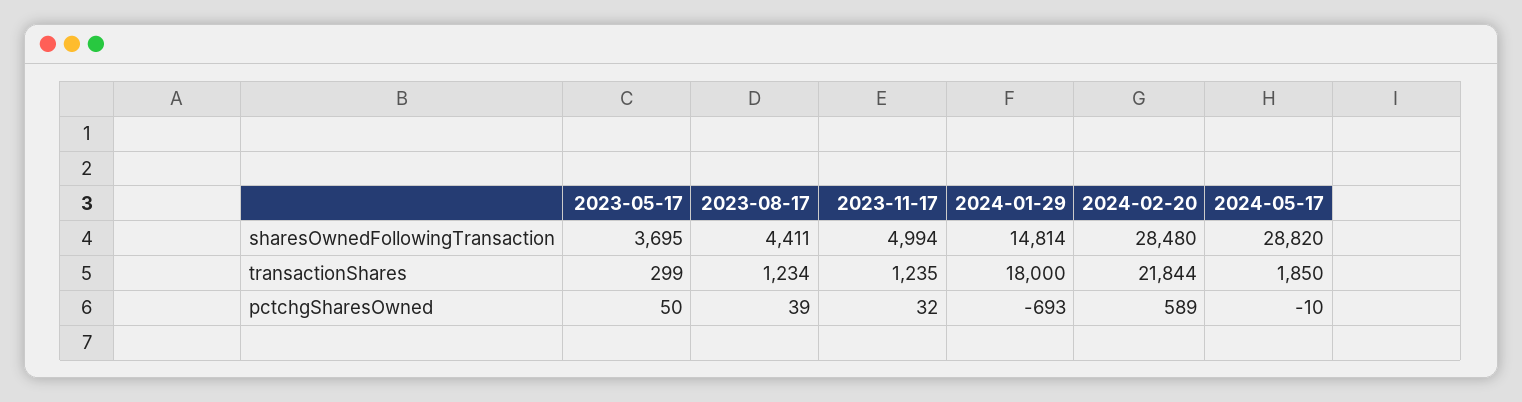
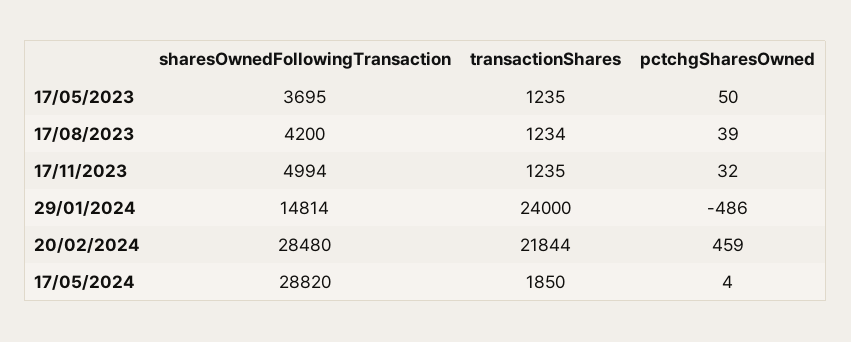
2023-08-17, sharesOwnedFollowingTransaction: 4411 -> 4200
2023-05-17, transactionShares: 299 -> 1235
2024-01-29, transactionShares: 18000 -> 24000
2024-01-29, pctchgSharesOwned: -693 -> -486
2024-02-20, pctchgSharesOwned: 589 -> 459
2024-05-17, pctchgSharesOwned: -10 -> 4

